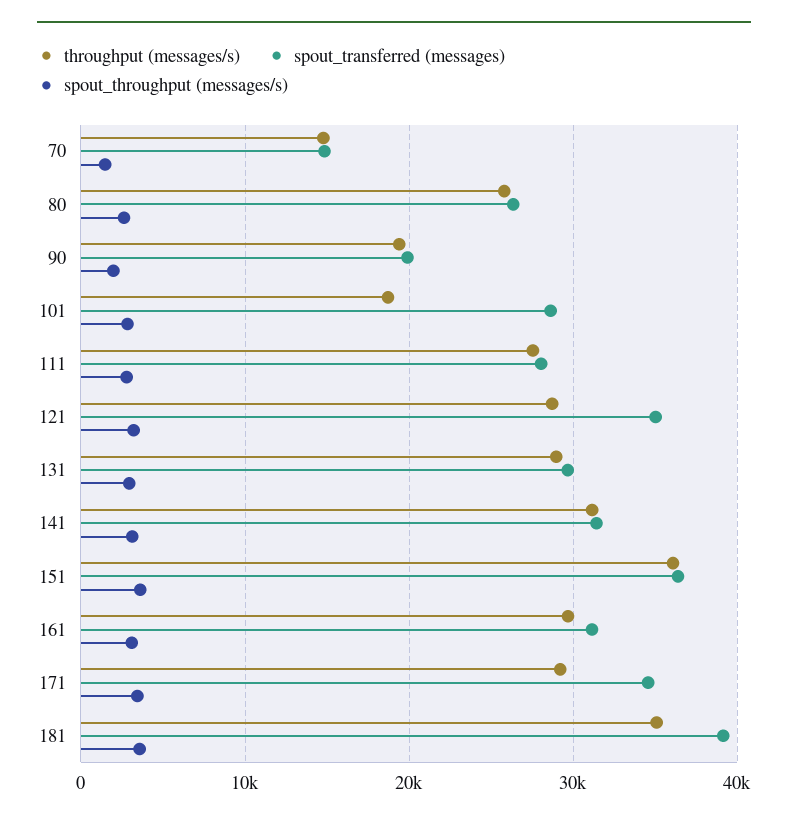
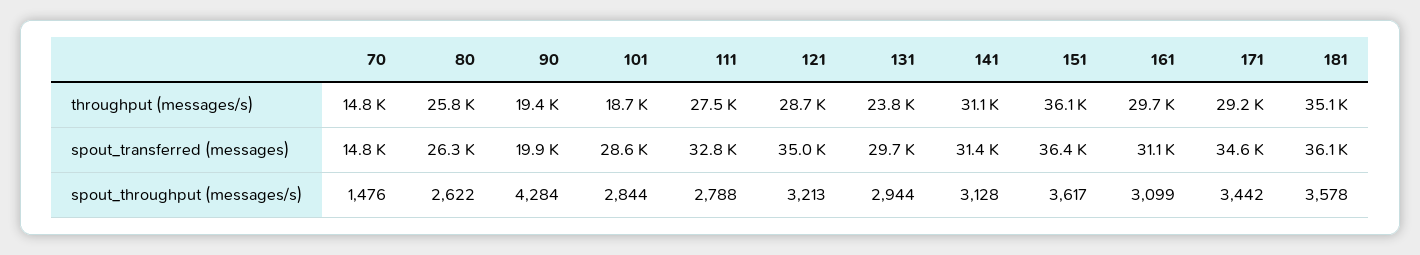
spout_throughput (messages/s), 90: 2000 -> 4284
spout_transferred (messages), 111: 28000 -> 32800
throughput (messages/s), 131: 29000 -> 23800
spout_transferred (messages), 181: 39000 -> 36100

